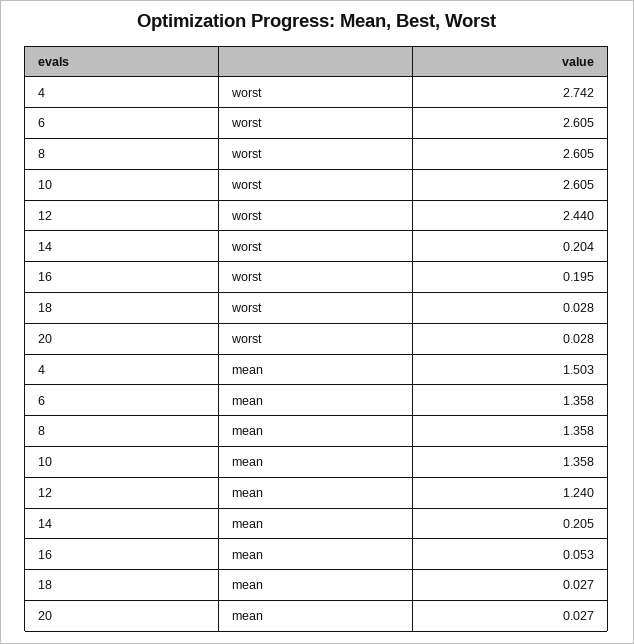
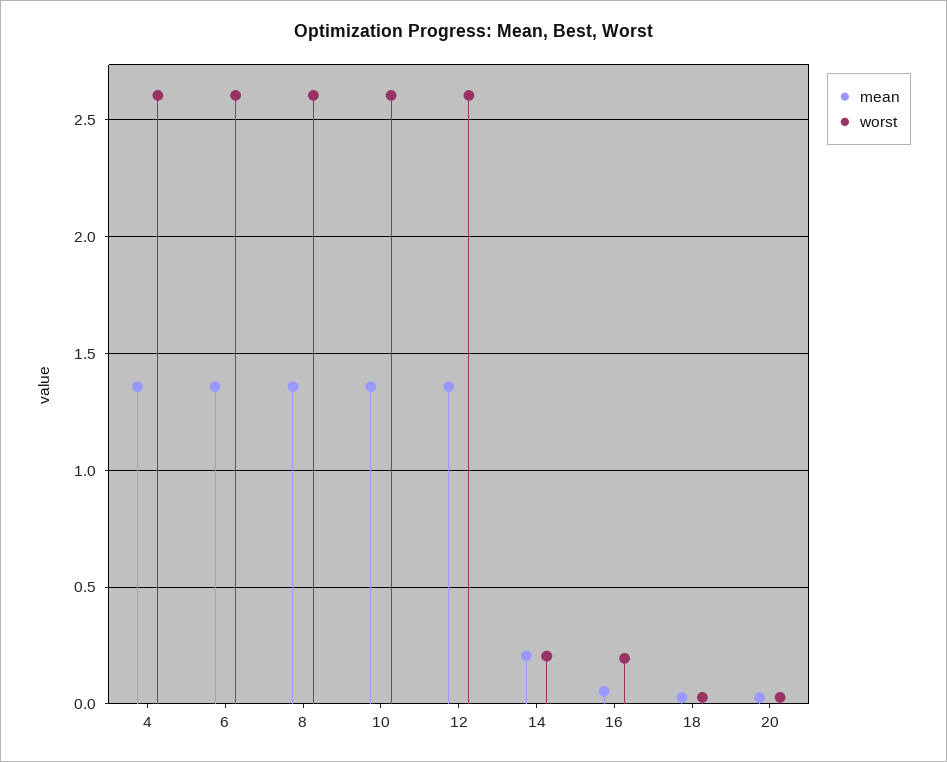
worst, 4: 2.742 -> 2.6
worst, 12: 2.44 -> 2.6
mean, 4: 1.503 -> 1.35
mean, 12: 1.24 -> 1.35

